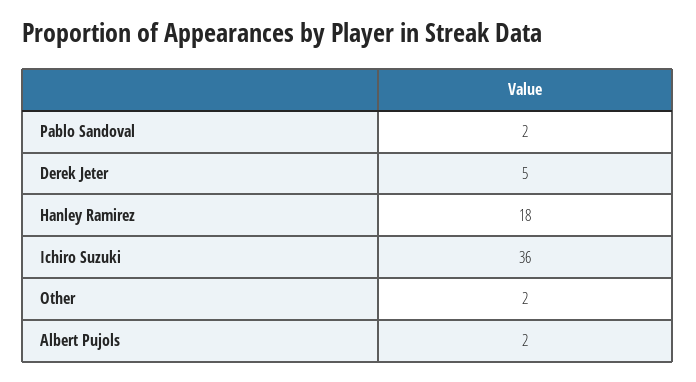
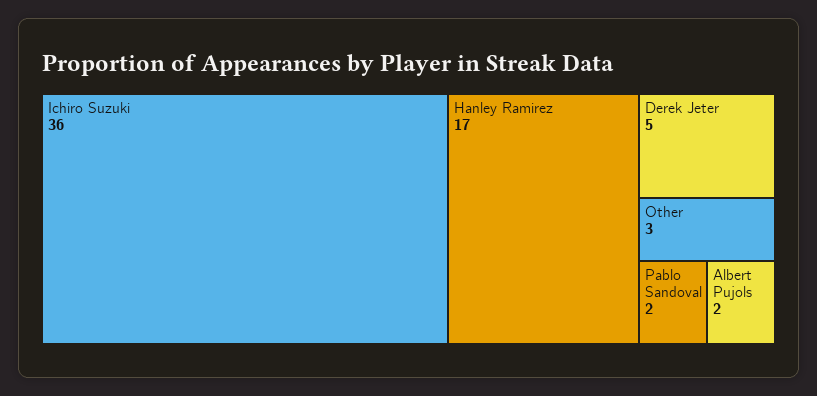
Hanley Ramirez: 18 -> 17
Other: 2 -> 3

